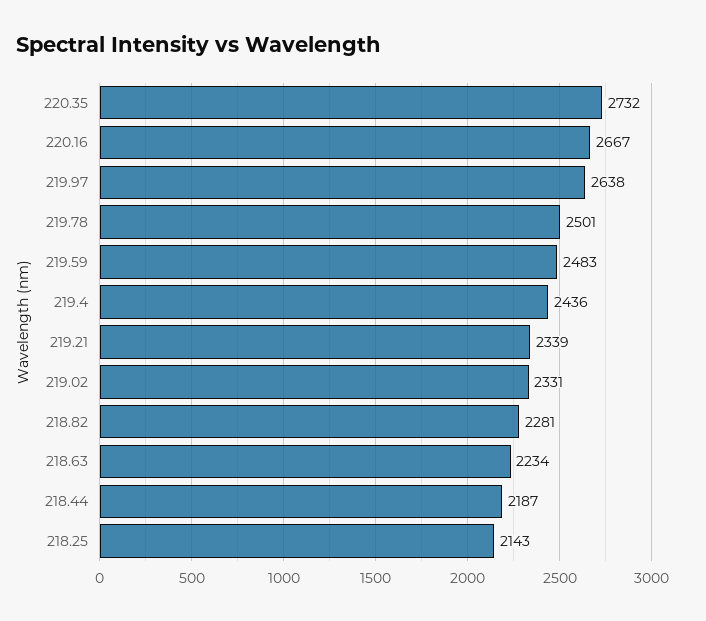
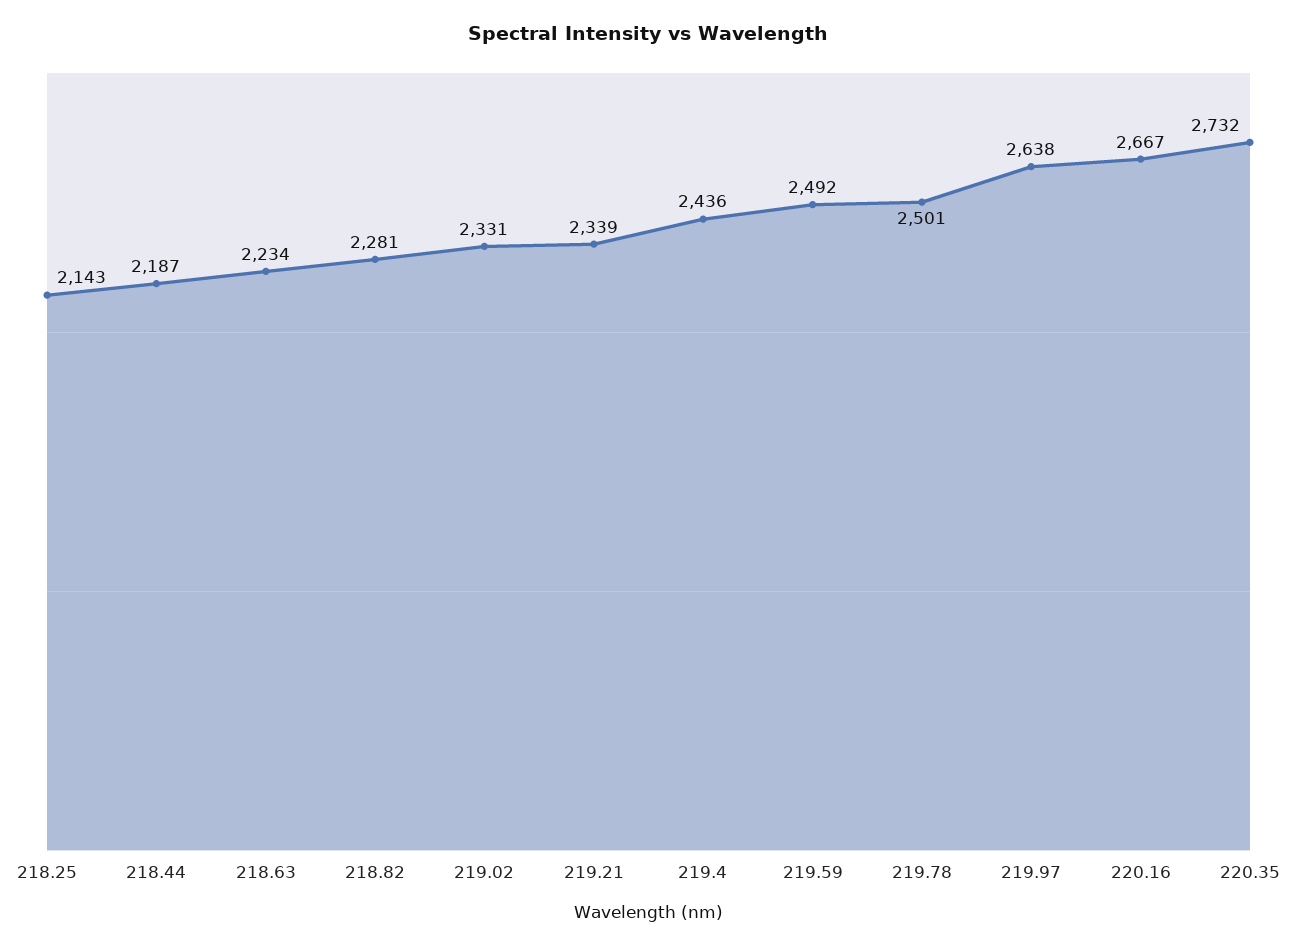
219.59: 2483 -> 2492

